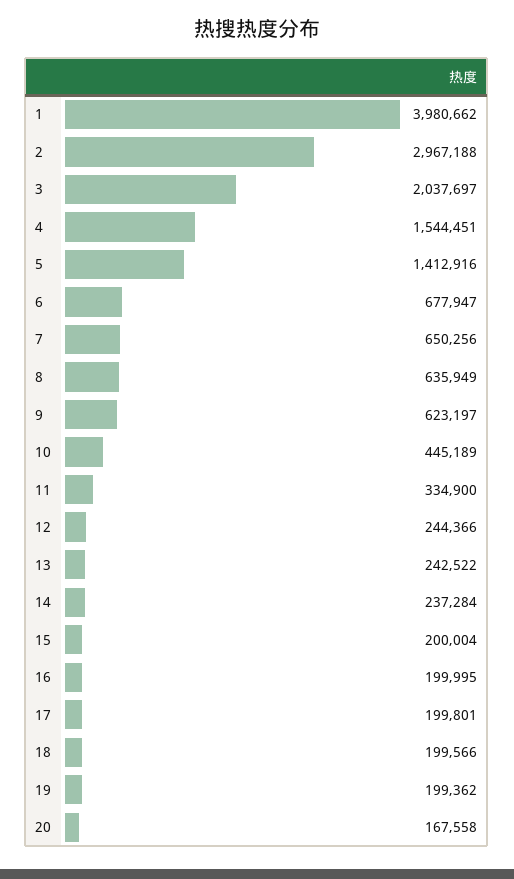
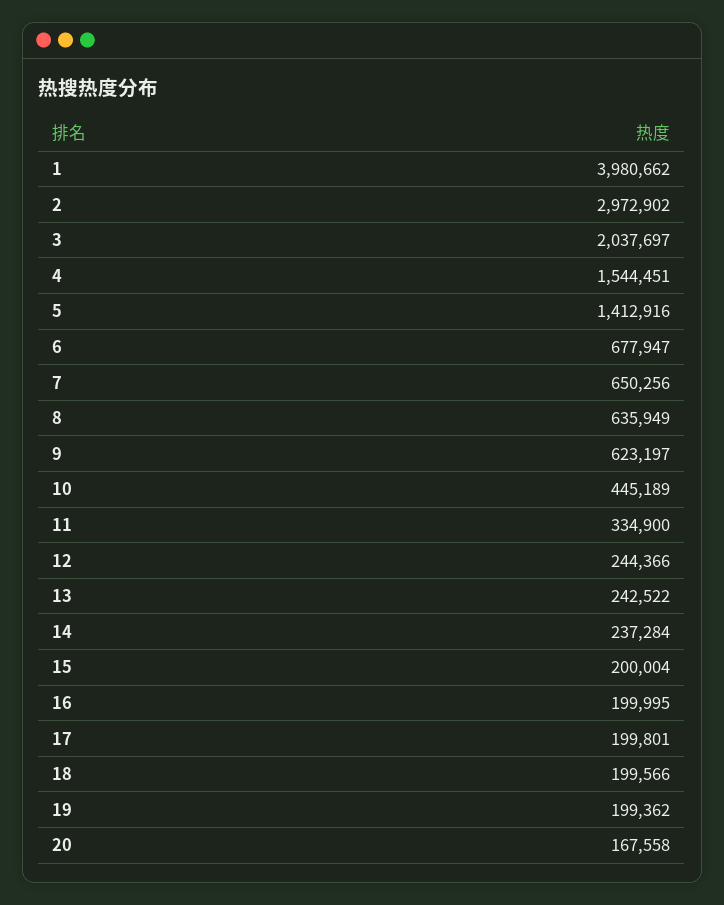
2: 2967188 -> 2972902

